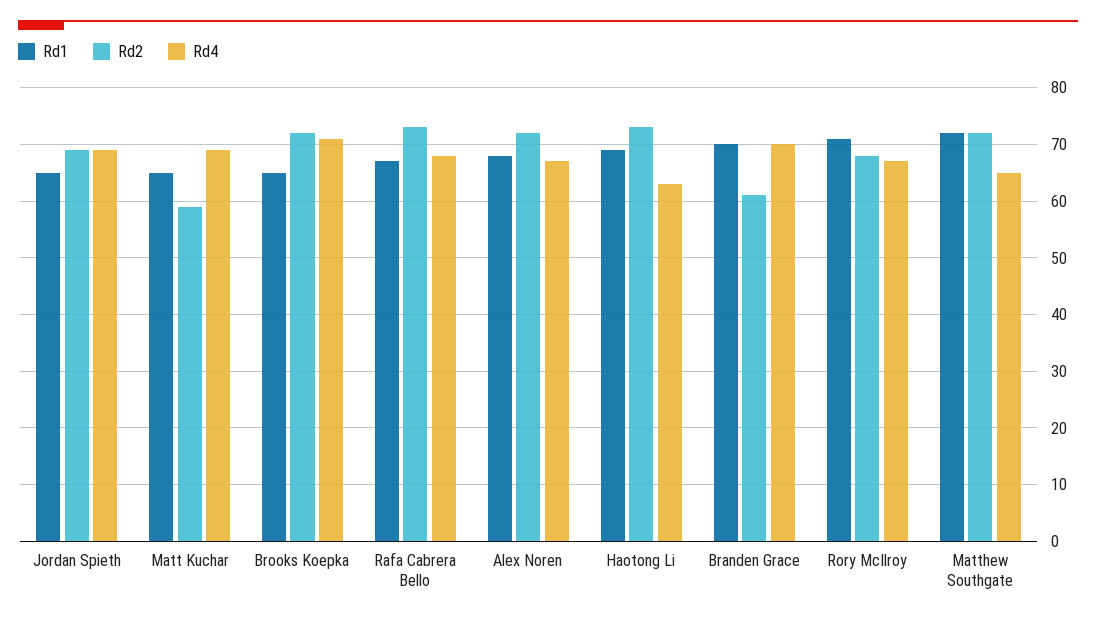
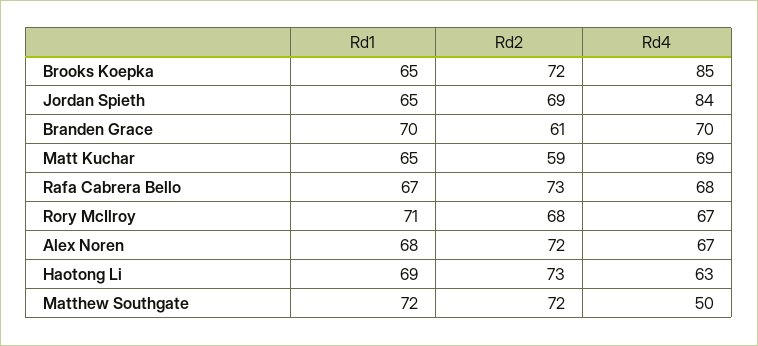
Rd4, Jordan Spieth: 70 -> 84
Rd4, Brooks Koepka: 70 -> 85
Rd4, Matthew Southgate: 65 -> 50

